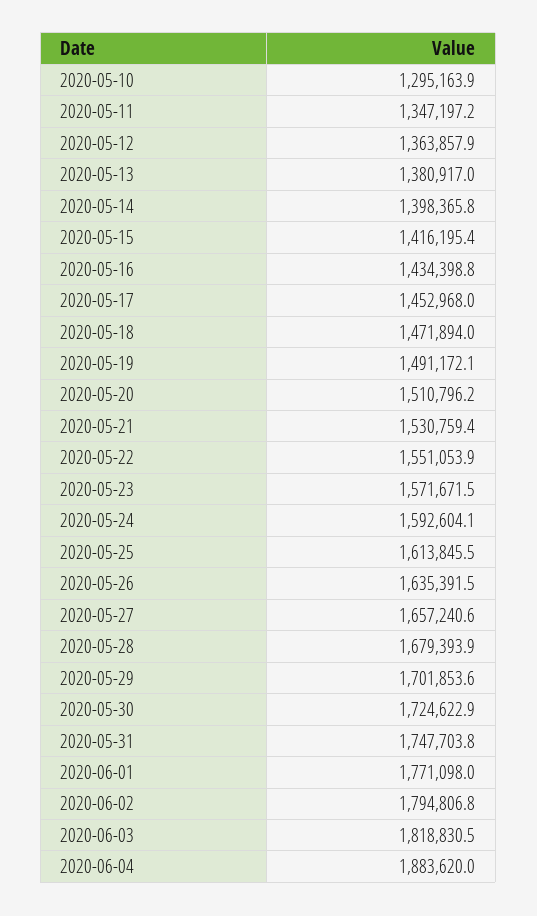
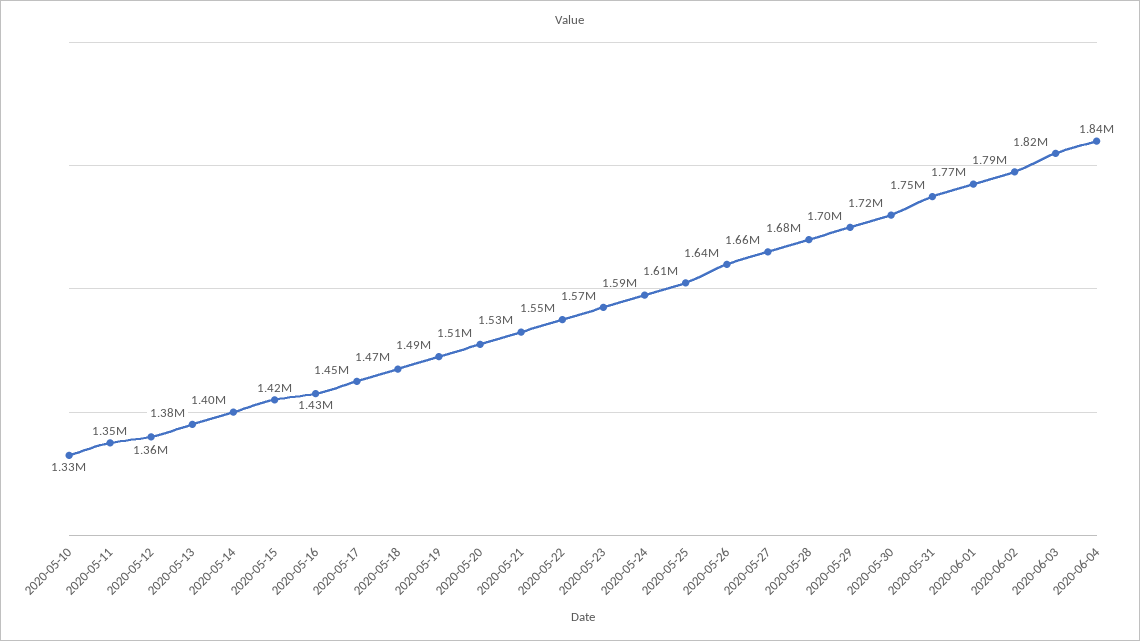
2020-05-10: 1295163.9 -> 1330000
2020-06-04: 1883620 -> 1840000

